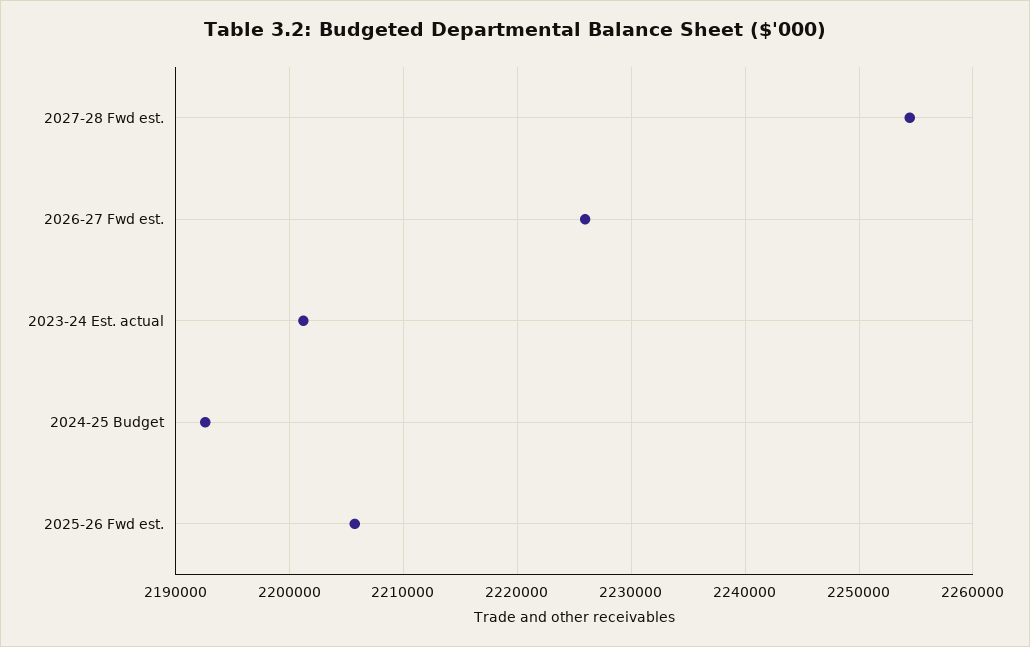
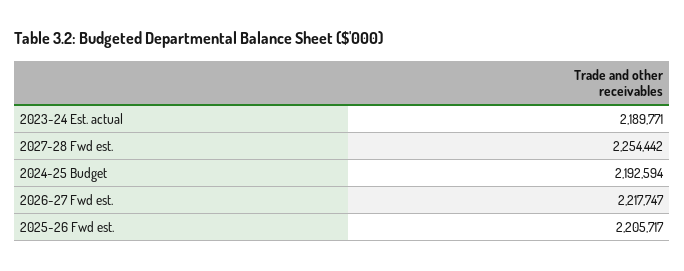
2026-27 Fwd est.: 2226000 -> 2217747
2023-24 Est. actual: 2201000 -> 2189771

